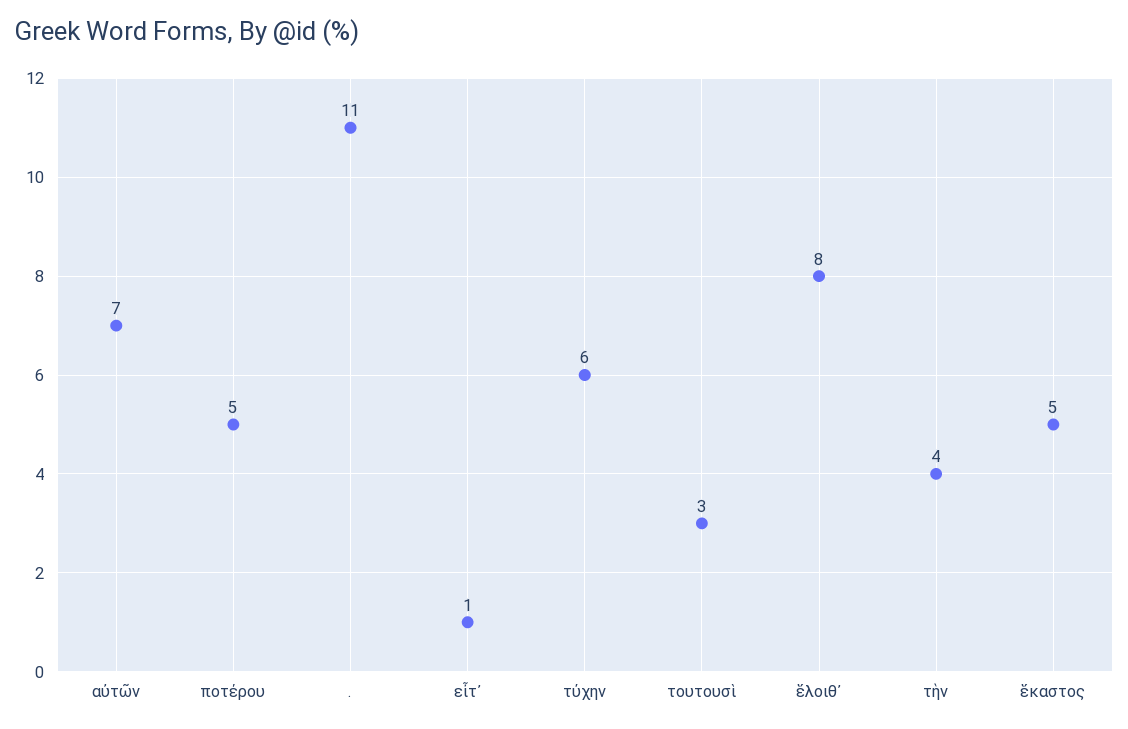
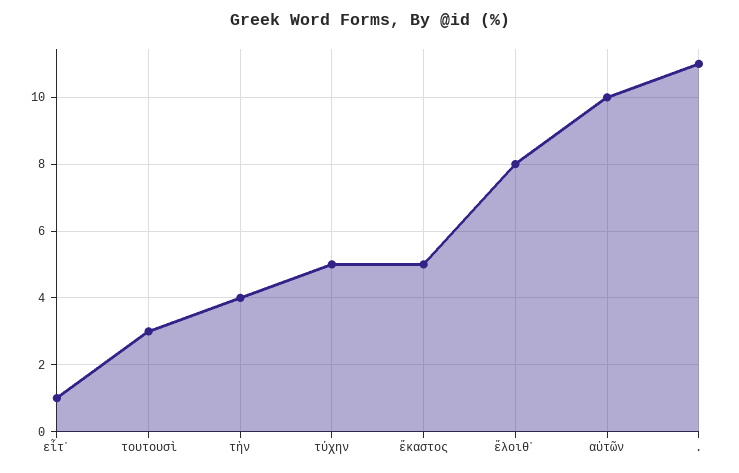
αὐτῶν: 7 -> 10
ποτέρου: 5 -> none
τύχην: 6 -> 5

